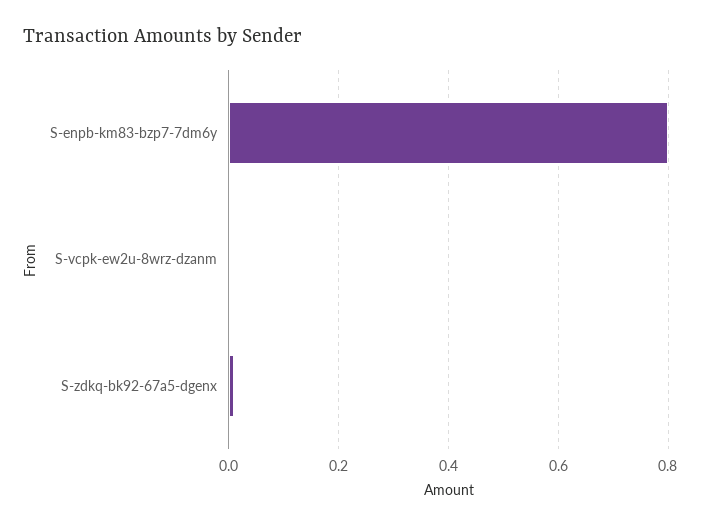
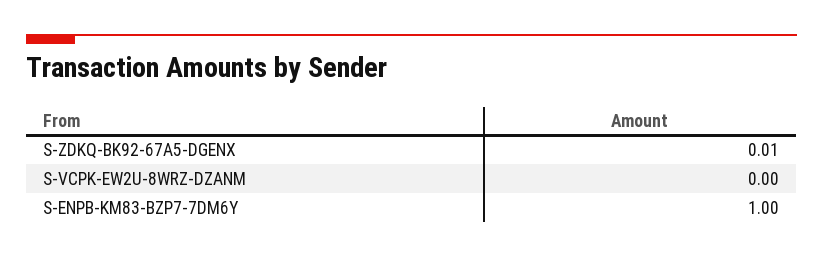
S-enpb-km83-bzp7-7dm6y: 0.8 -> 1

